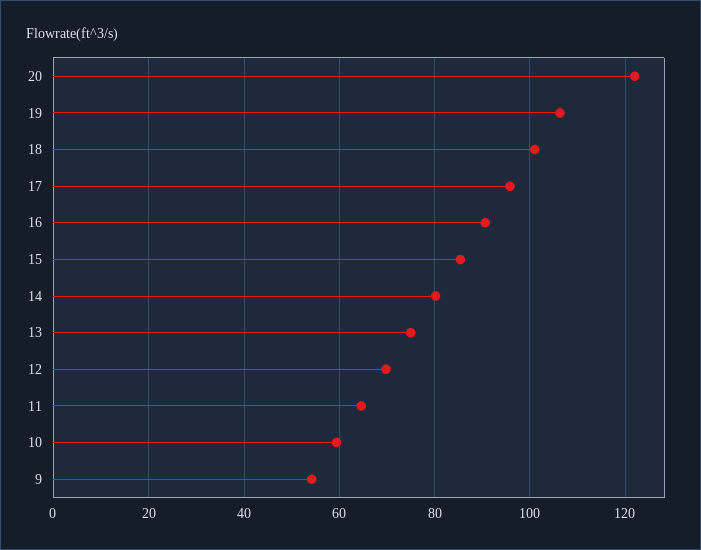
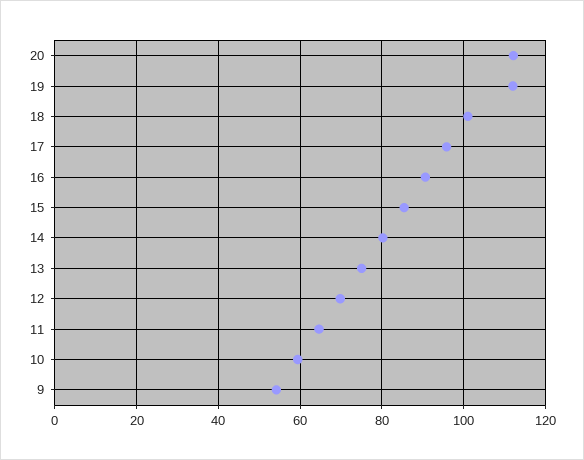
20: 122 -> 112
19: 106 -> 112

